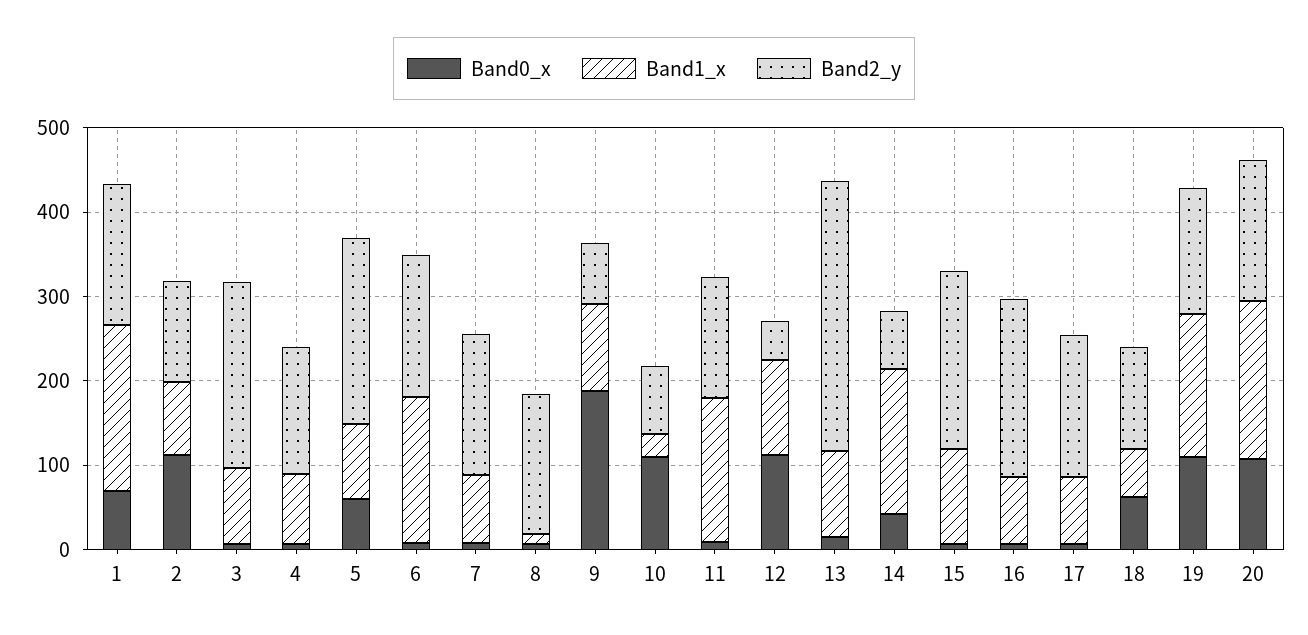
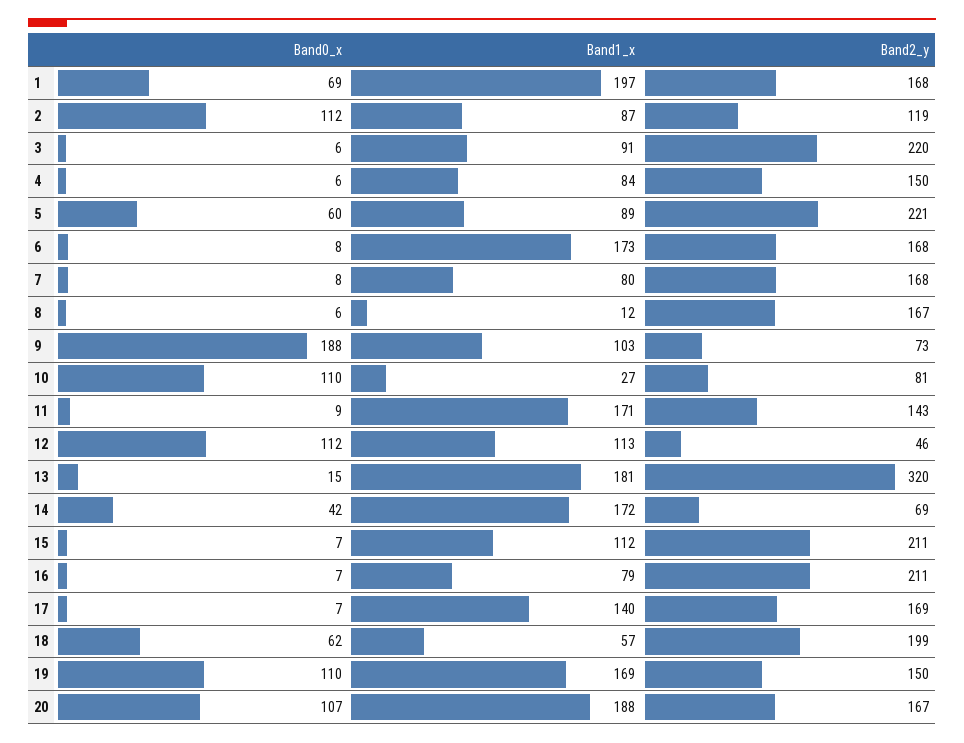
Band1_x, 13: 100 -> 181
Band1_x, 17: 80 -> 140
Band2_y, 18: 120 -> 199

